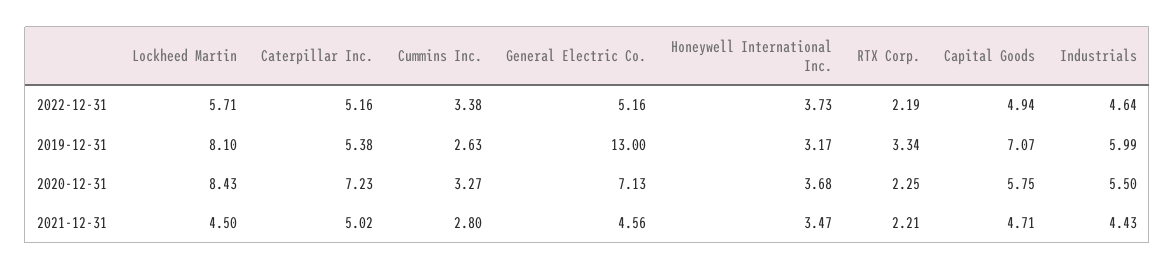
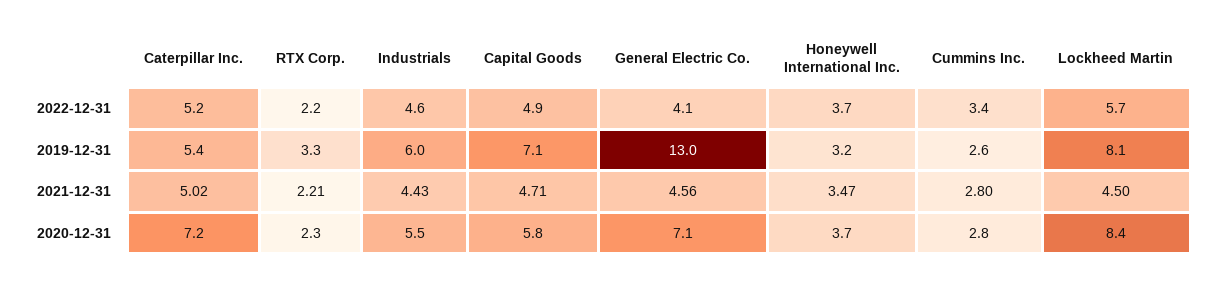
General Electric Co., 2022-12-31: 5.16 -> 4.1
Cummins Inc., 2020-12-31: 3.27 -> 2.8

